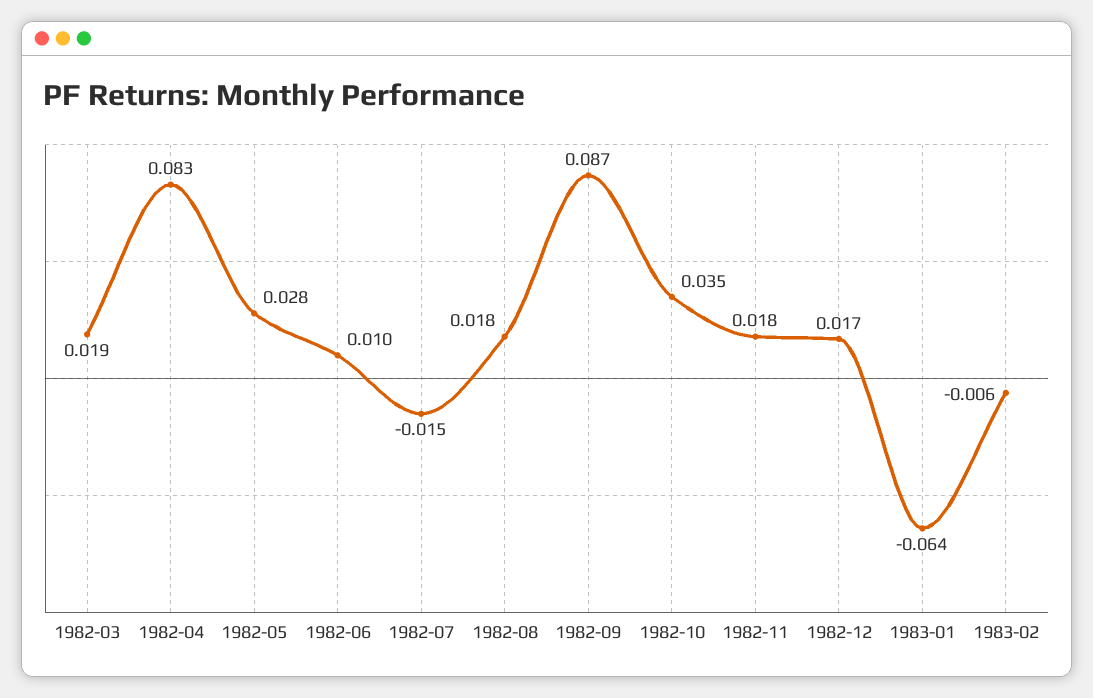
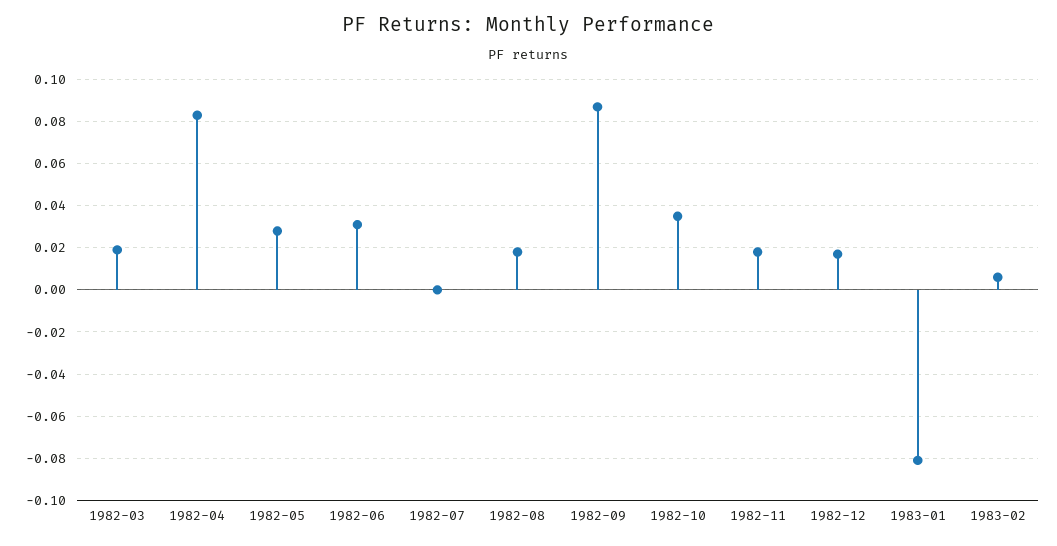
1982-06: 0.01 -> 0.03
1982-07: -0.015 -> 0
1983-01: -0.064 -> -0.08
1983-02: -0.006 -> 0.005

